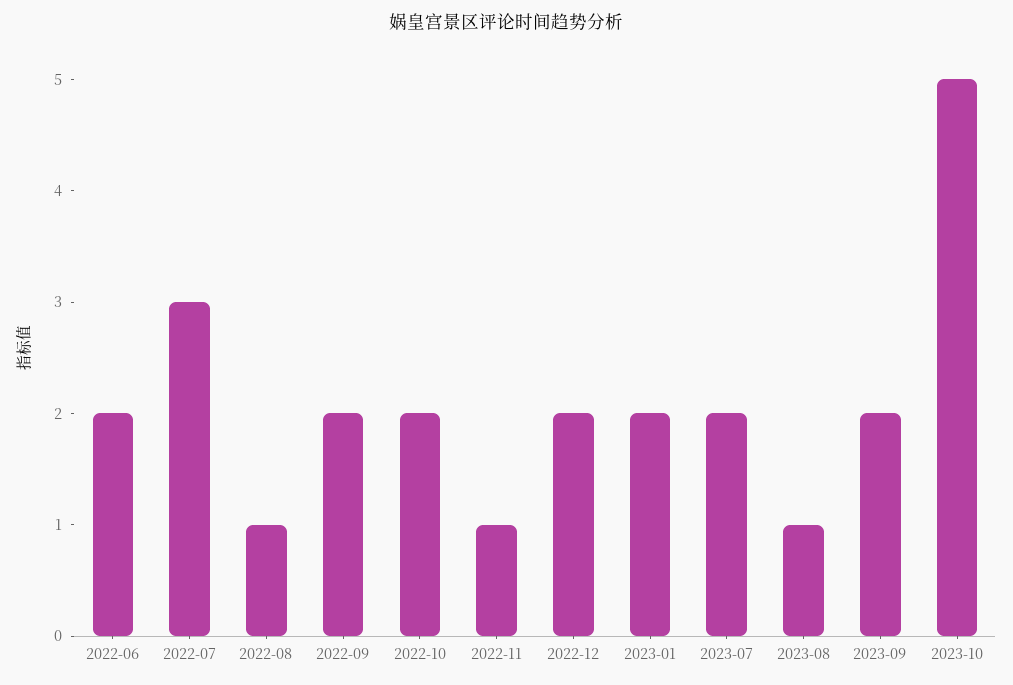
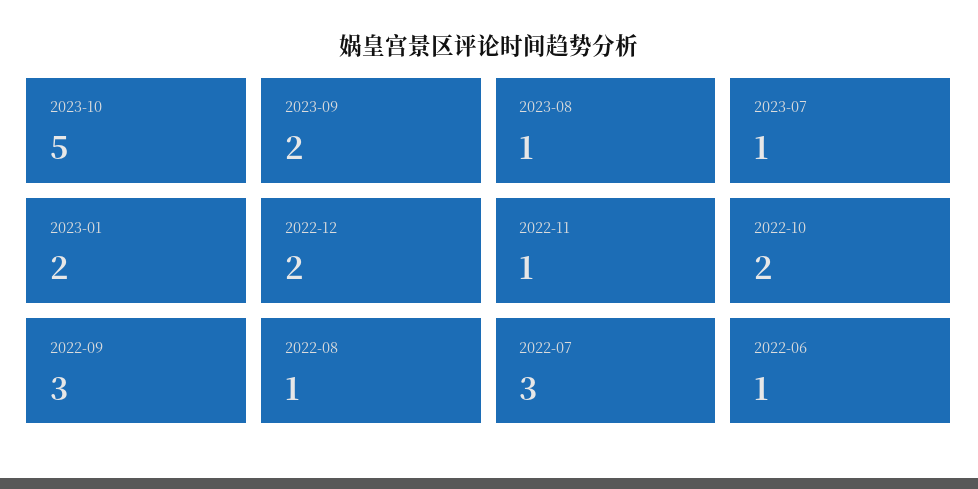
2022-06: 2 -> 1
2022-09: 2 -> 3
2023-07: 2 -> 1

